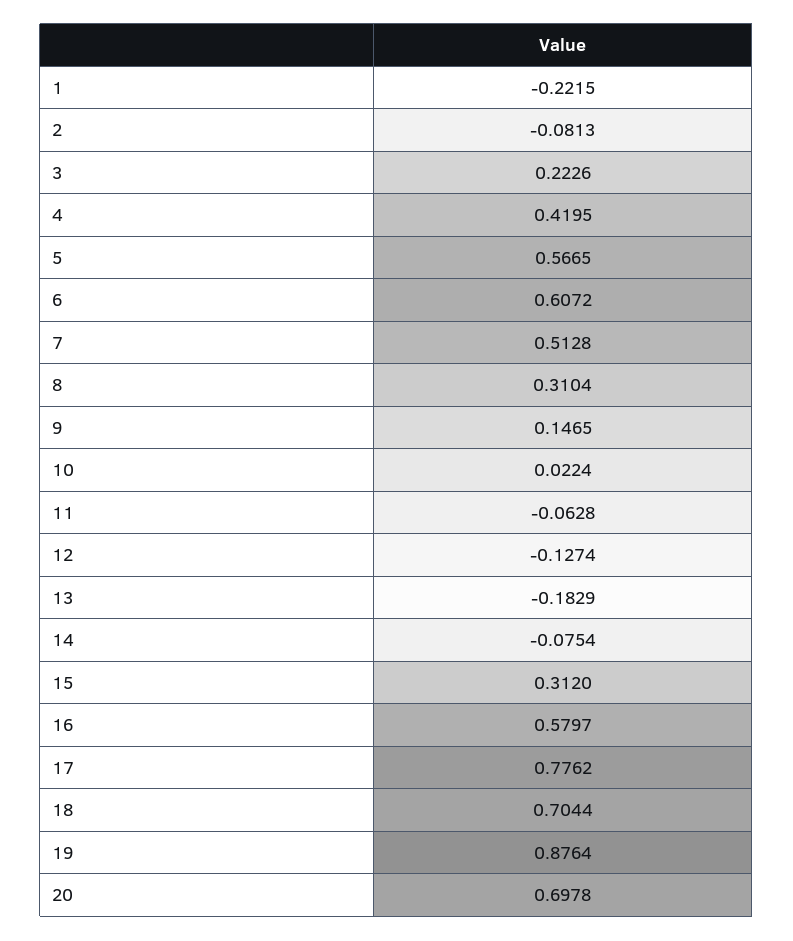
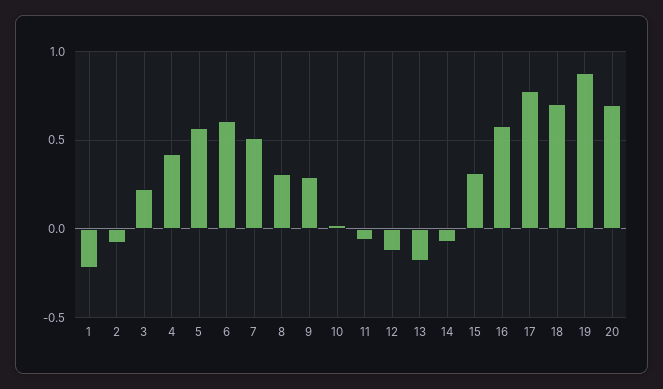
9: 0.1465 -> 0.3

